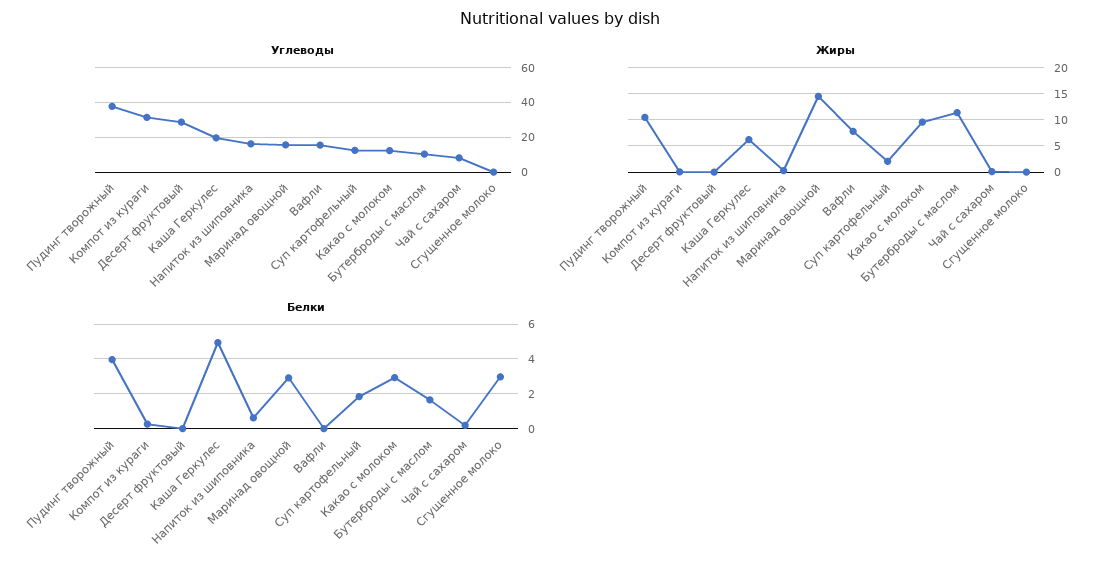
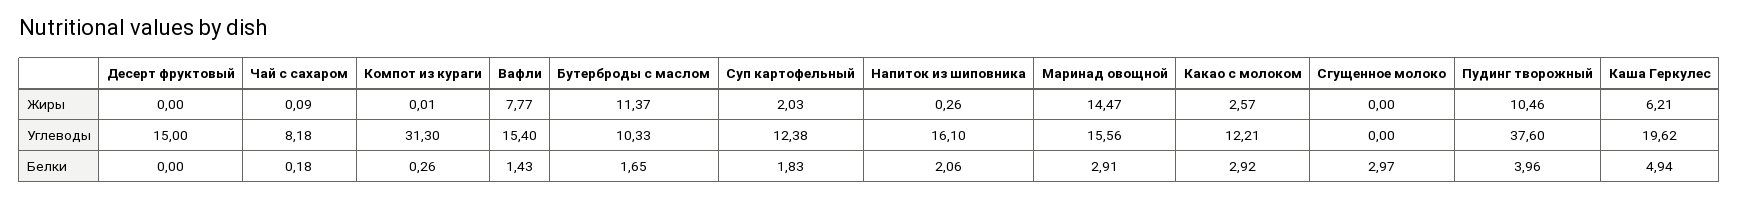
Углеводы, Десерт фруктовый: 30 -> 15
Жиры, Какао с молоком: 10 -> 2.57
Белки, Напиток из шиповника: 0.5 -> 2.06
Белки, Вафли: 0 -> 1.43

